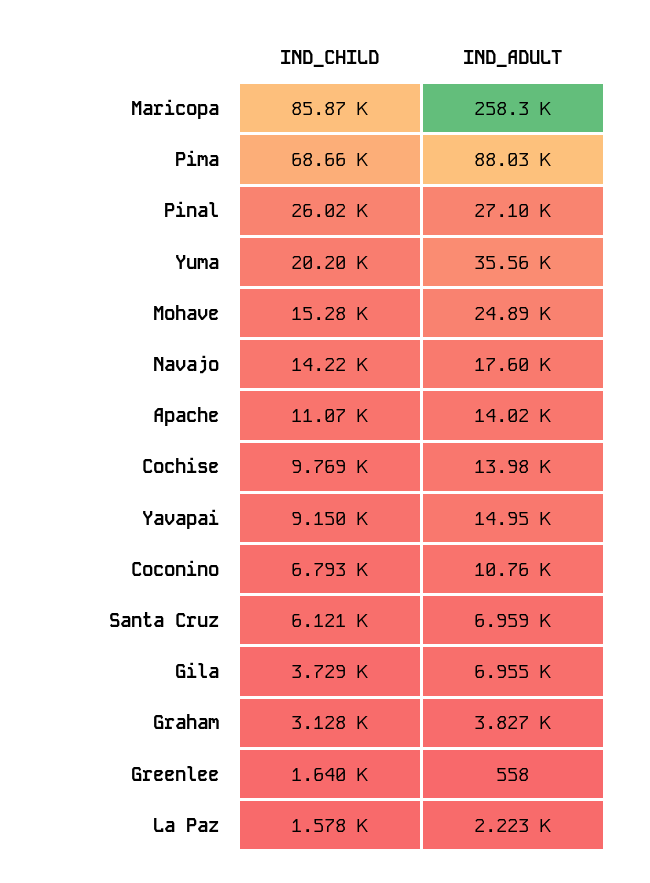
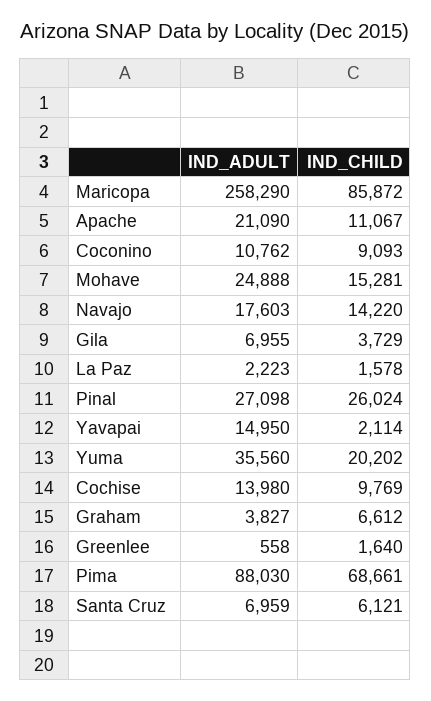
IND_ADULT, Apache: 14020 -> 21090
IND_CHILD, Yavapai: 9150 -> 2114
IND_CHILD, Coconino: 6793 -> 9093
IND_CHILD, Graham: 3128 -> 6612

